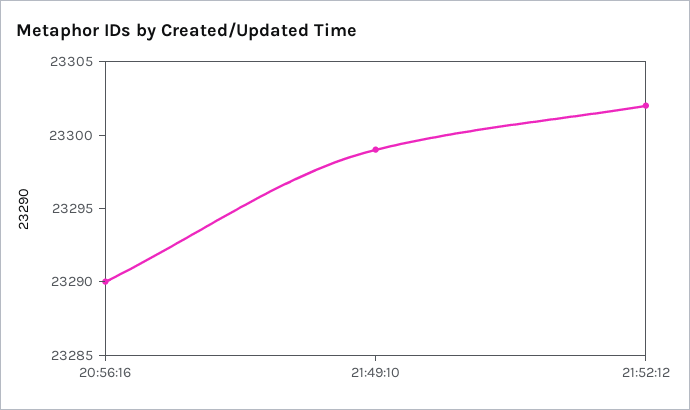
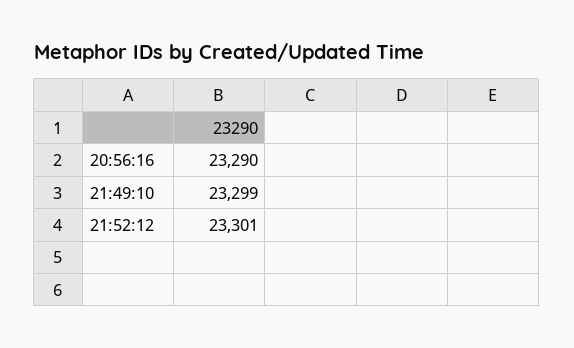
21:52:12: 23302 -> 23301

